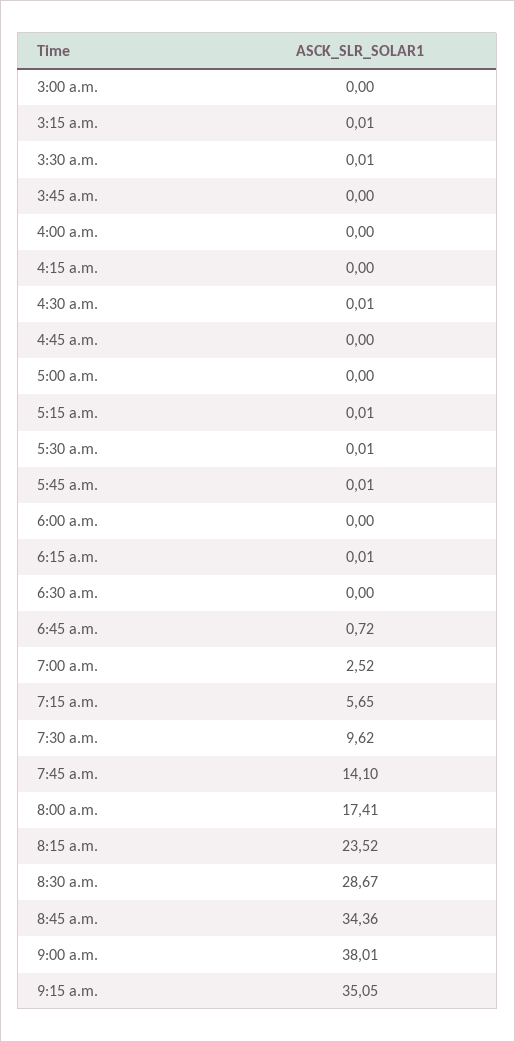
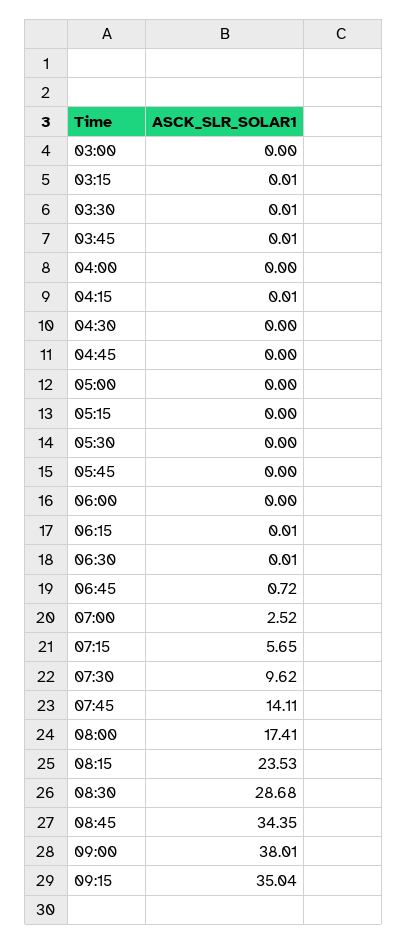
3:45 a.m.: 0 -> 0.01
4:15 a.m.: 0 -> 0.01
4:30 a.m.: 0.01 -> 0
5:15 a.m.: 0.01 -> 0
5:30 a.m.: 0.01 -> 0
5:45 a.m.: 0.01 -> 0
6:30 a.m.: 0 -> 0.01
7:45 a.m.: 14.1 -> 14.11
8:15 a.m.: 23.52 -> 23.53
8:30 a.m.: 28.67 -> 28.68
8:45 a.m.: 34.36 -> 34.35
9:15 a.m.: 35.05 -> 35.04

